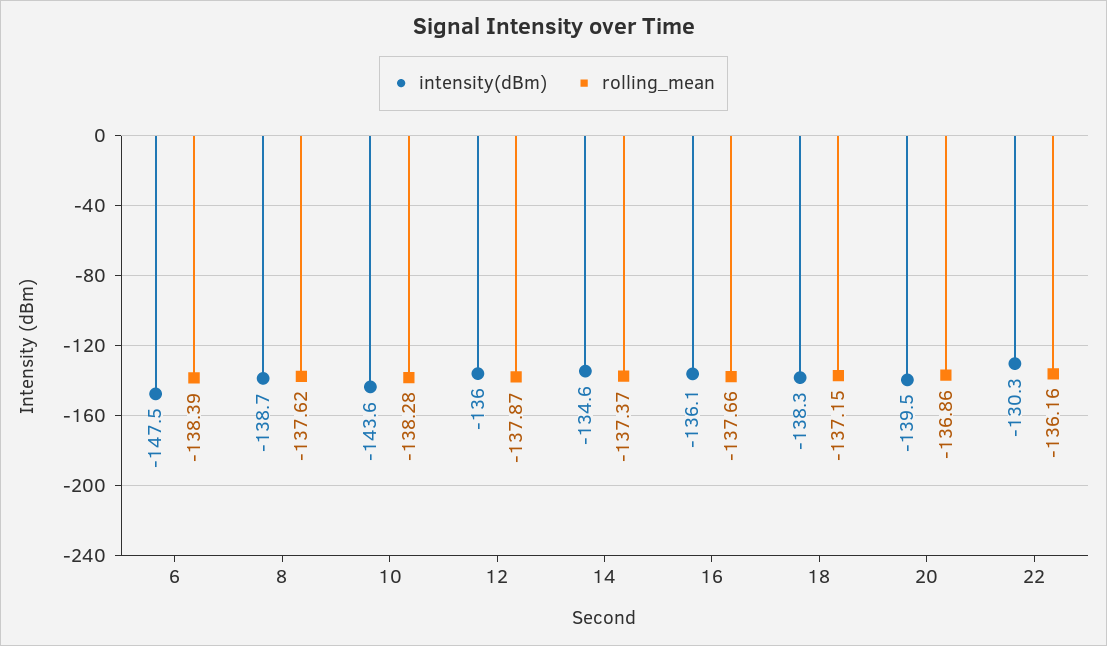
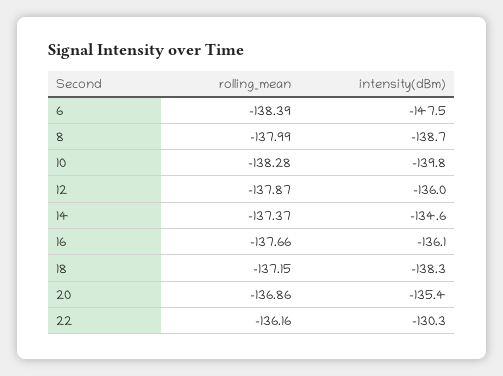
rolling_mean, 8: -137.62 -> -137.99
intensity(dBm), 10: -143.6 -> -139.8
intensity(dBm), 20: -139.5 -> -135.4

